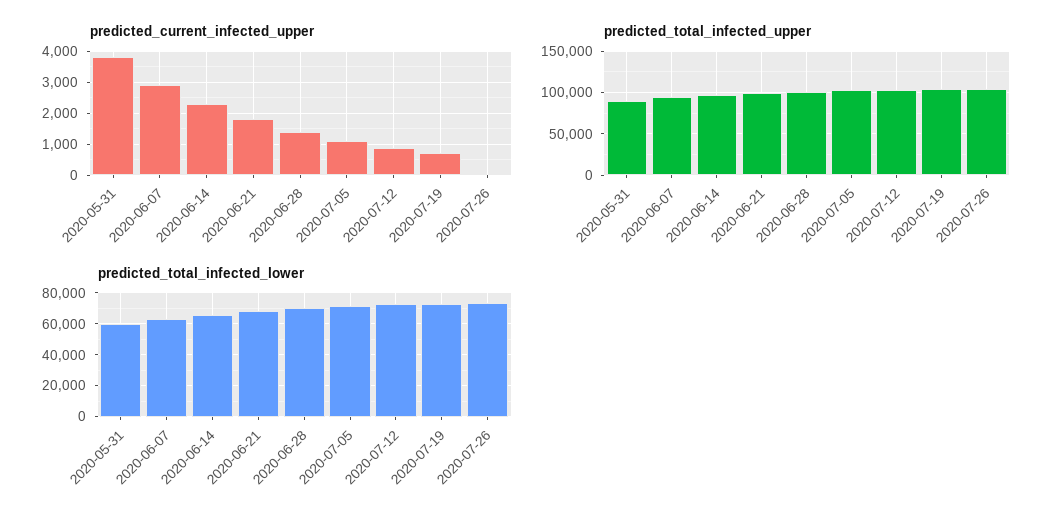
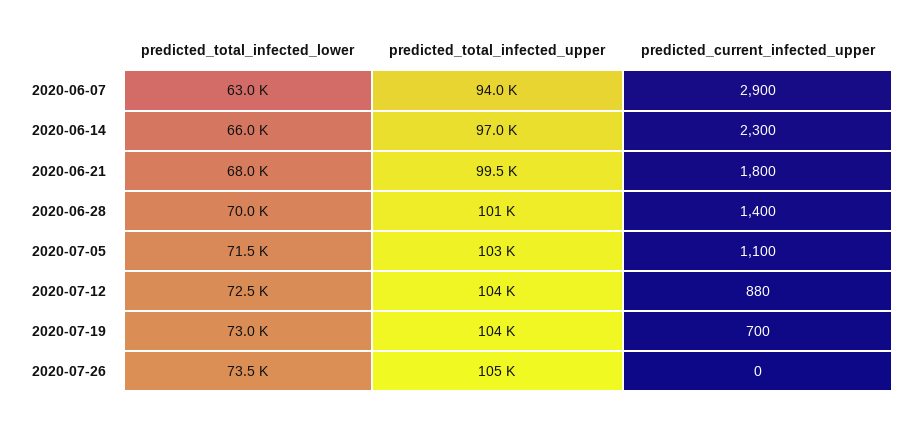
predicted_current_infected_upper, 2020-05-31: 3800 -> none
predicted_total_infected_upper, 2020-05-31: 90000 -> none
predicted_total_infected_lower, 2020-05-31: 60000 -> none

